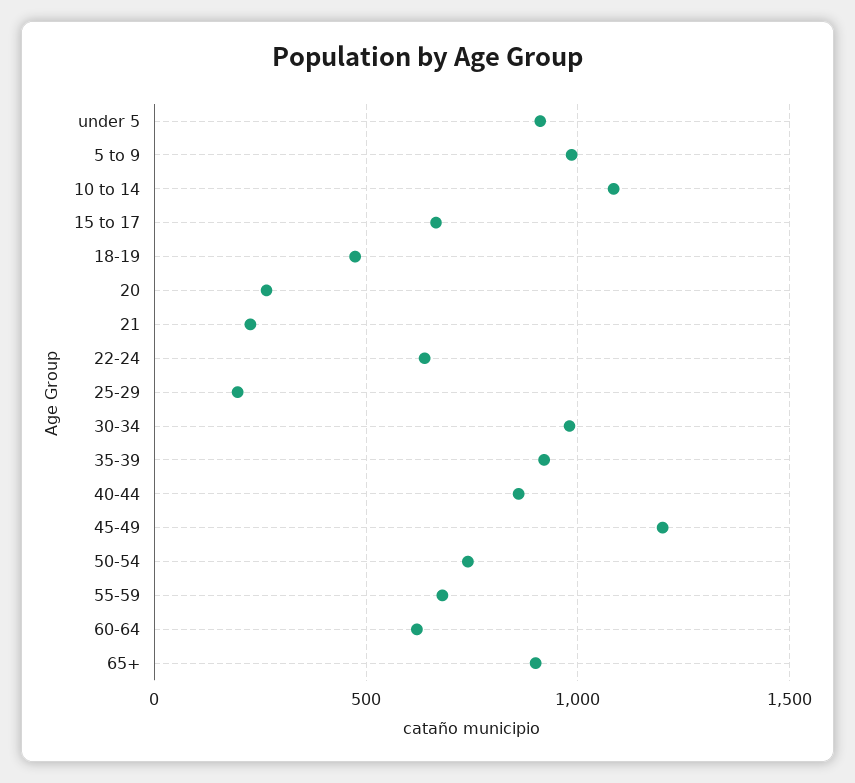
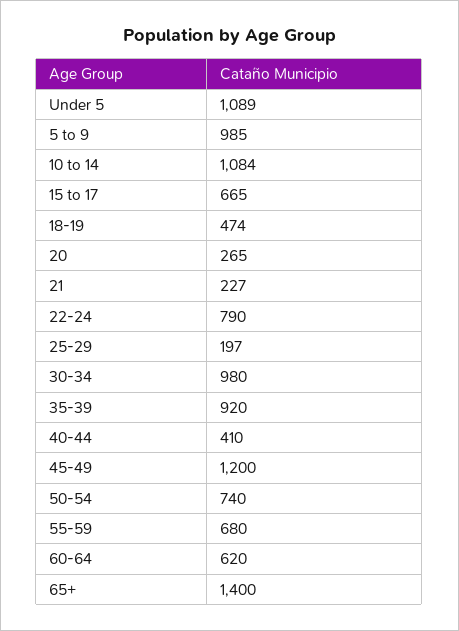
under 5: 900 -> 1089
22-24: 650 -> 790
40-44: 850 -> 410
65+: 900 -> 1400

